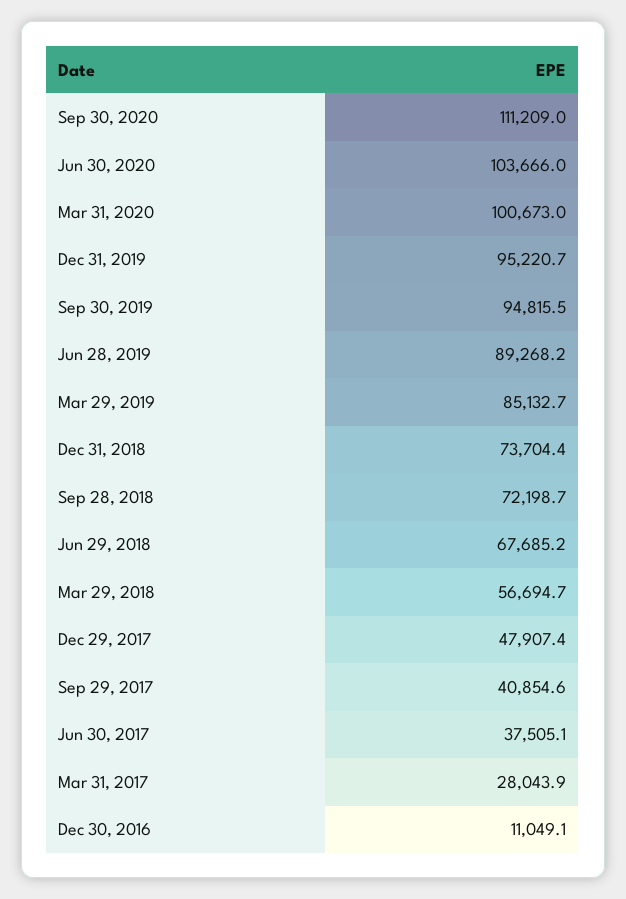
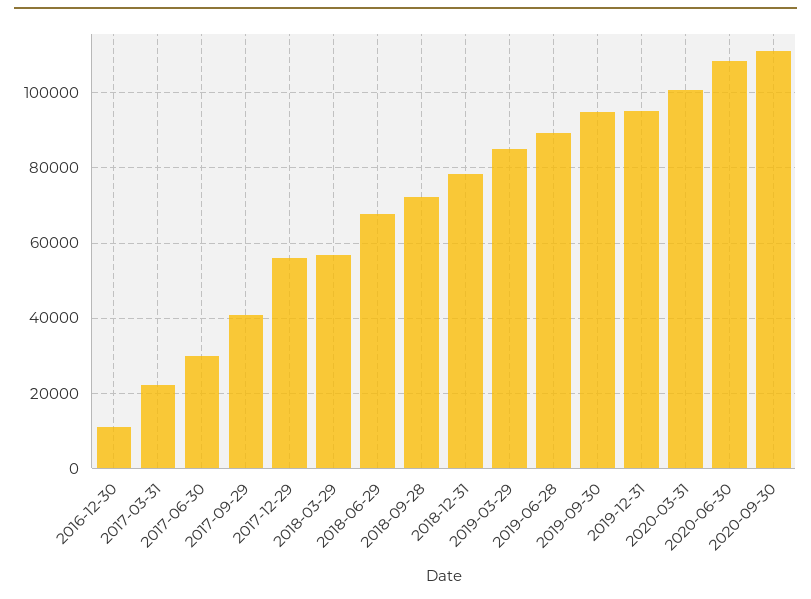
Jun 30, 2020: 103666 -> 108000
Dec 31, 2018: 73704.4 -> 78000
Dec 29, 2017: 47907.4 -> 56000
Jun 30, 2017: 37505.1 -> 30000
Mar 31, 2017: 28043.9 -> 22000

